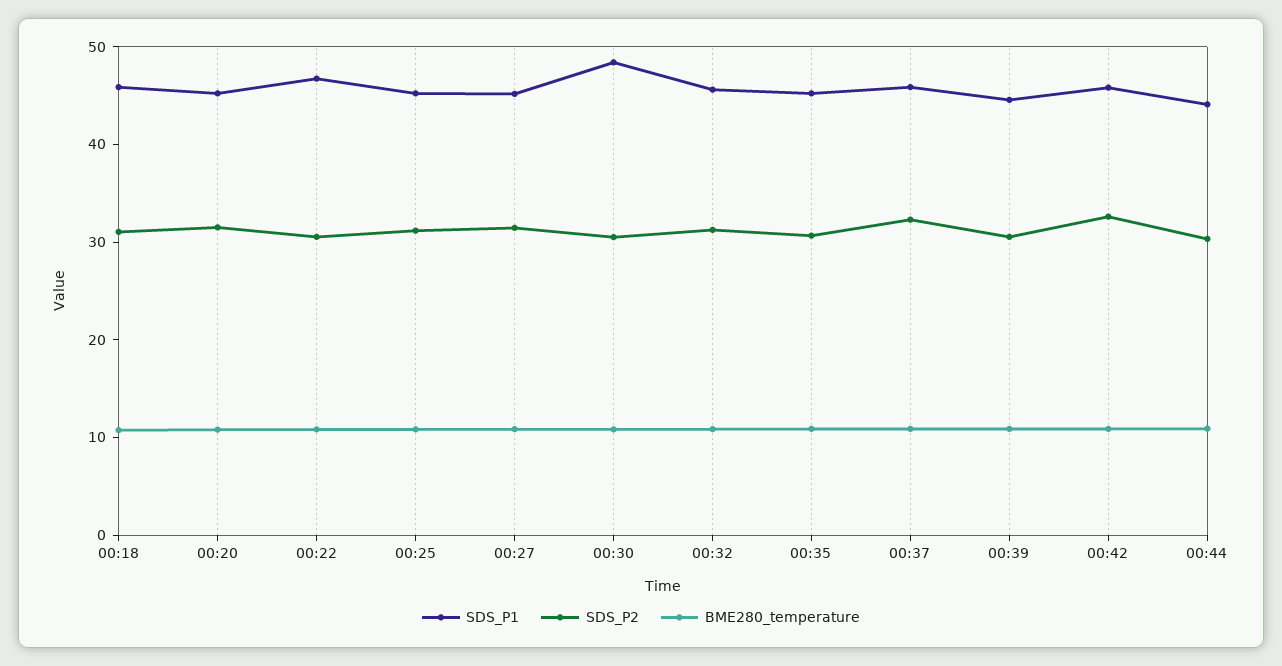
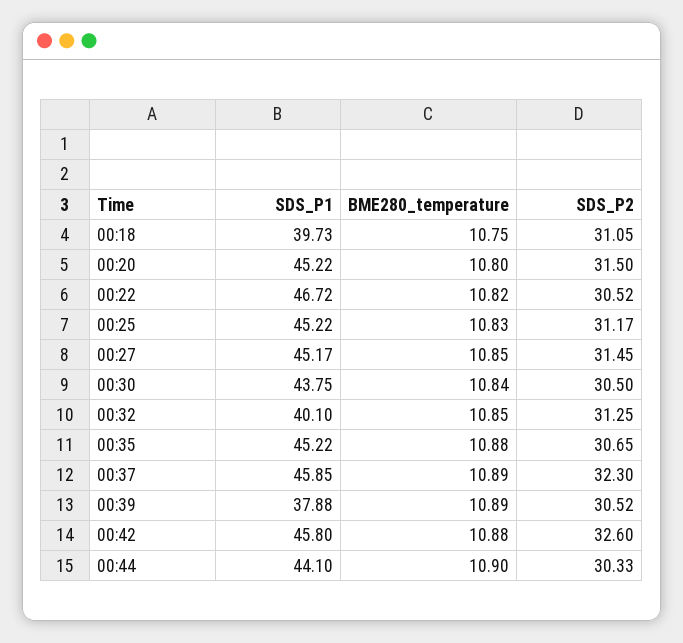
SDS_P1, 00:18: 46 -> 39.73
SDS_P1, 00:30: 48 -> 43.75
SDS_P1, 00:32: 46 -> 40.1
SDS_P1, 00:39: 44 -> 37.88

